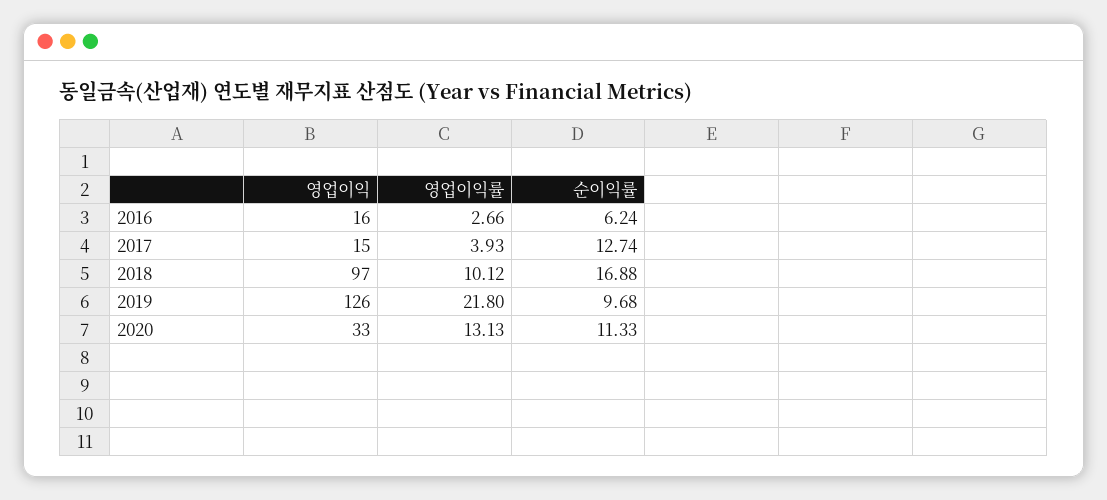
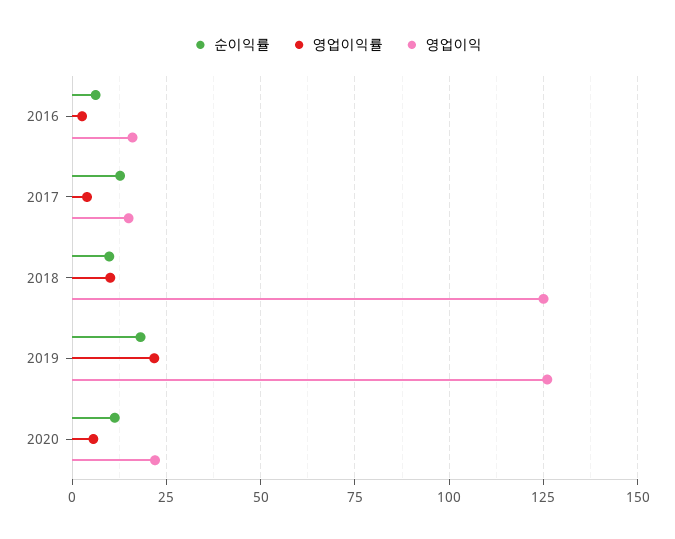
영업이익, 2018: 97 -> 125
순이익률, 2018: 16.88 -> 10
순이익률, 2019: 9.68 -> 17.5
영업이익, 2020: 33 -> 22.5
영업이익률, 2020: 13.13 -> 5

